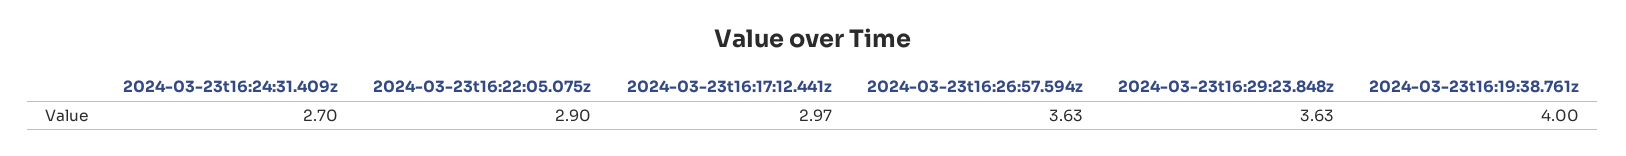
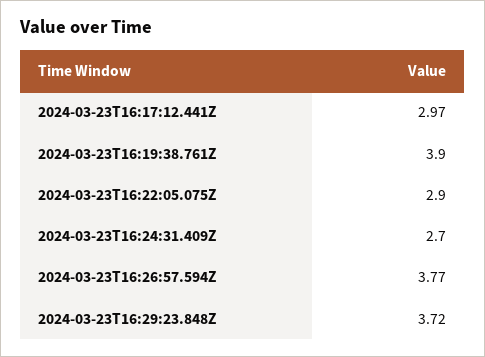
2024-03-23t16:26:57.594z: 3.63 -> 3.77
2024-03-23t16:29:23.848z: 3.63 -> 3.72
2024-03-23t16:19:38.761z: 4 -> 3.9

